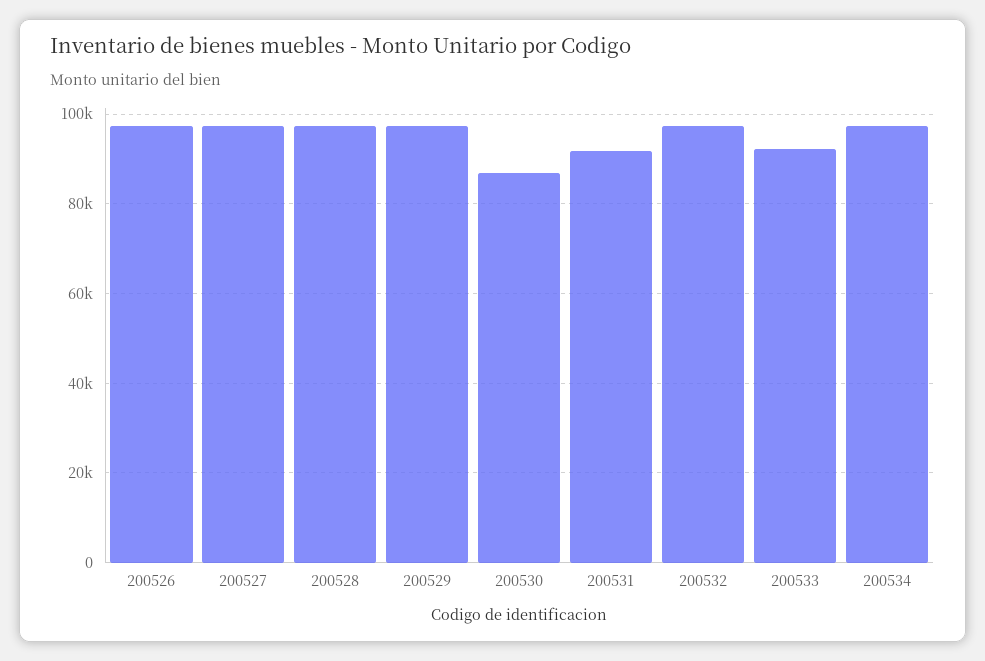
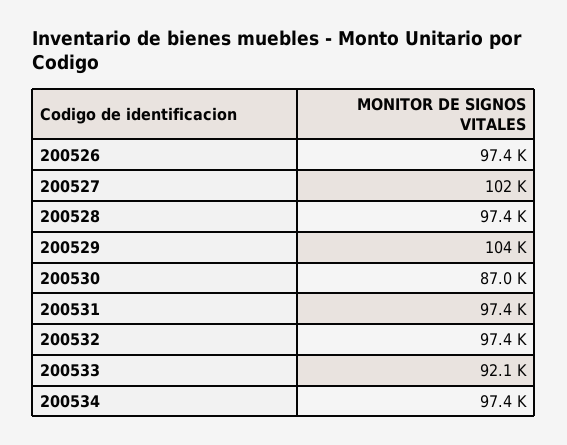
200527: 98000 -> 102000
200529: 98000 -> 104000
200531: 92000 -> 97400

